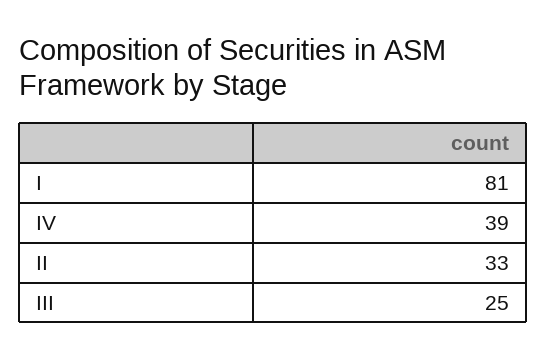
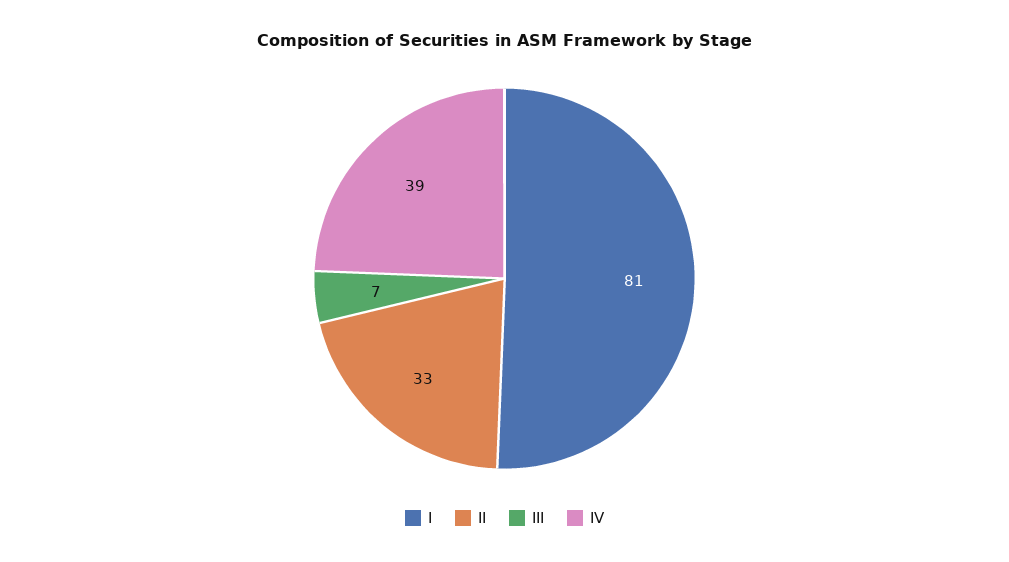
III: 25 -> 7

